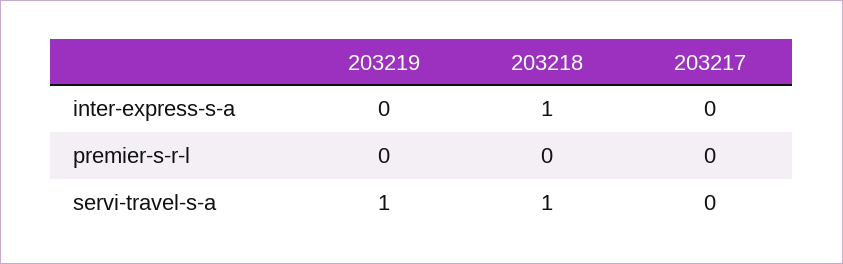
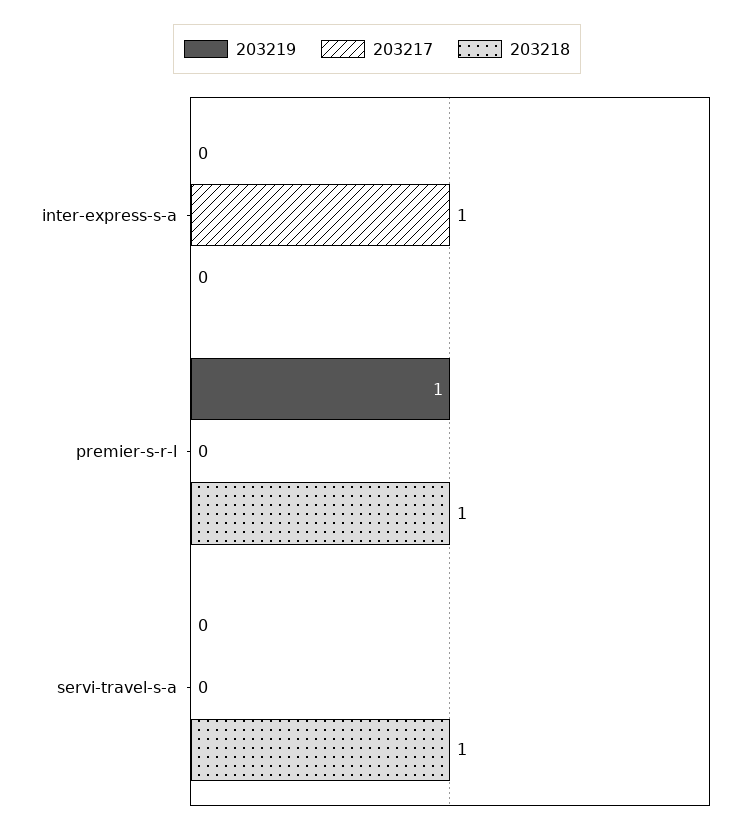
203218, inter-express-s-a: 1 -> 0
203217, inter-express-s-a: 0 -> 1
203219, premier-s-r-l: 0 -> 1
203218, premier-s-r-l: 0 -> 1
203219, servi-travel-s-a: 1 -> 0

